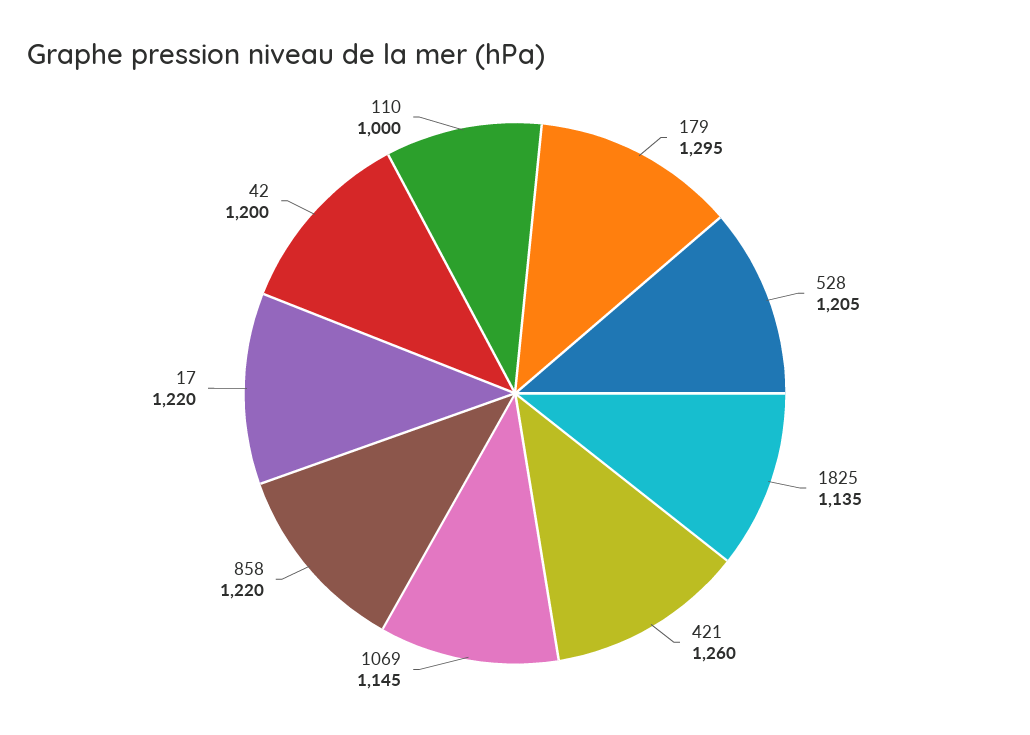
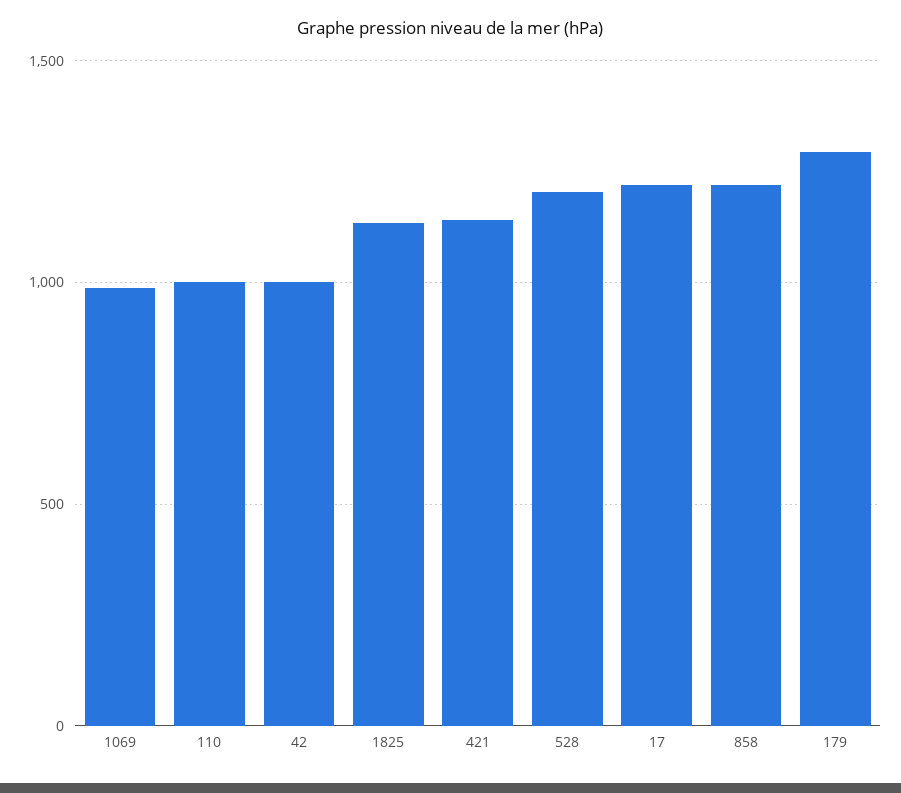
421: 1260 -> 1150
1069: 1145 -> 1000
42: 1200 -> 1000

